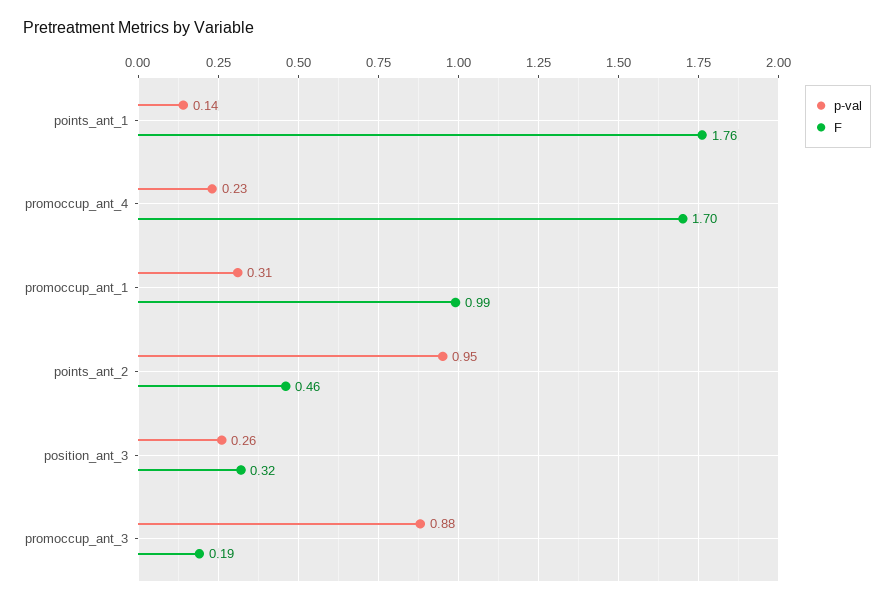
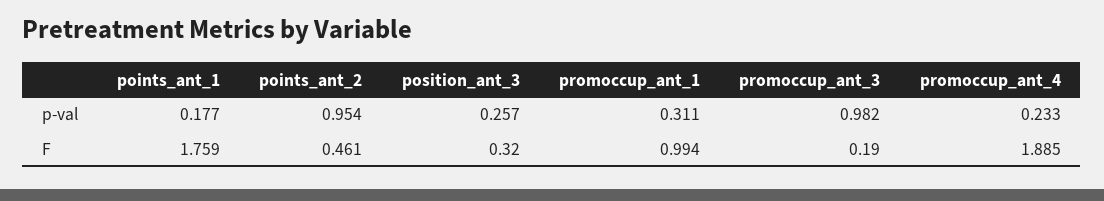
p-val, points_ant_1: 0.14 -> 0.177
F, promoccup_ant_4: 1.7 -> 1.885
p-val, promoccup_ant_3: 0.88 -> 0.982

